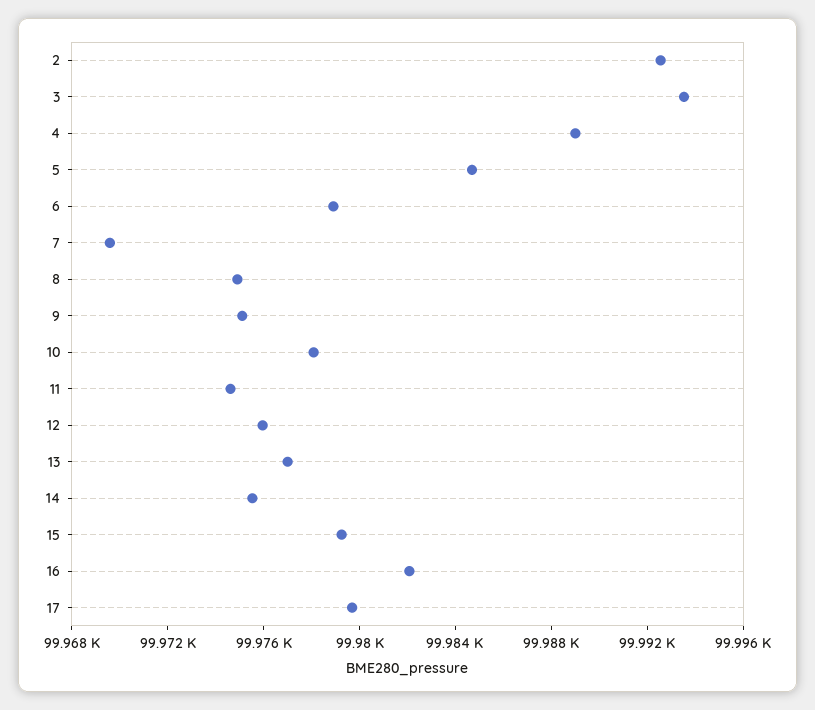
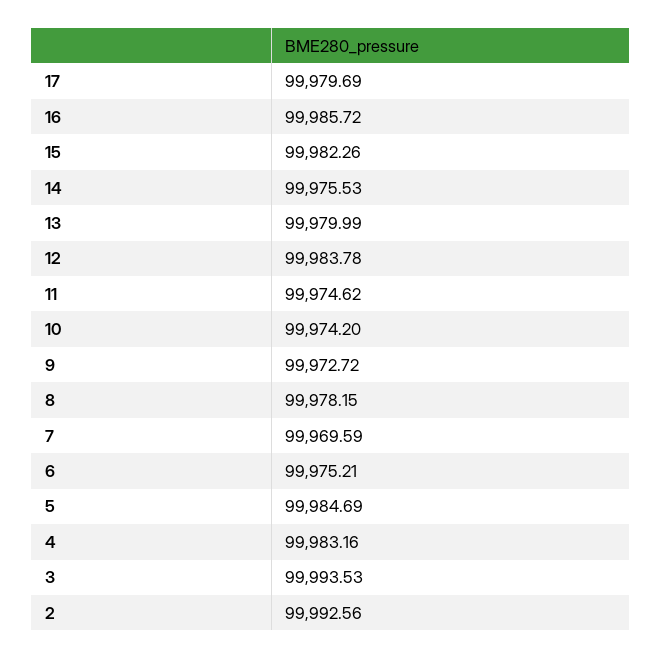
4: 99989 -> 99983.16
6: 99979 -> 99975.21
8: 99975 -> 99978.15
9: 99975 -> 99972.72
10: 99978 -> 99974.2
12: 99976 -> 99983.78
13: 99977 -> 99979.99
15: 99979 -> 99982.26
16: 99982 -> 99985.72

